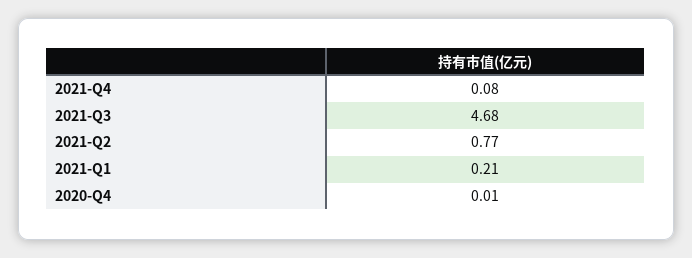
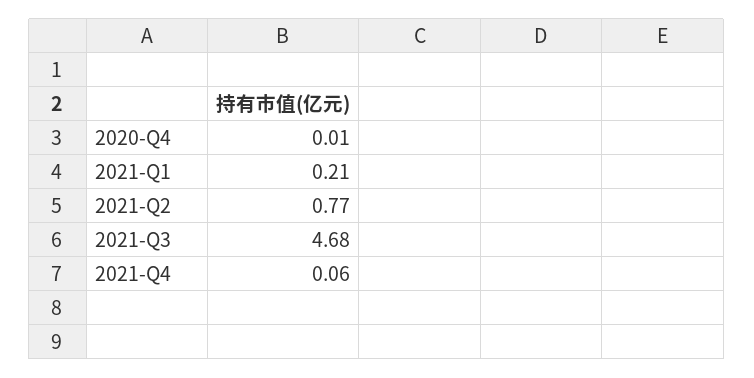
2021-Q4: 0.08 -> 0.06

